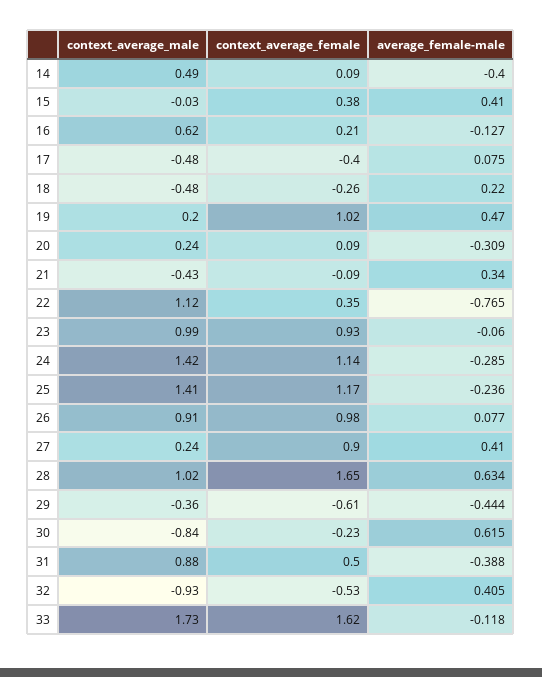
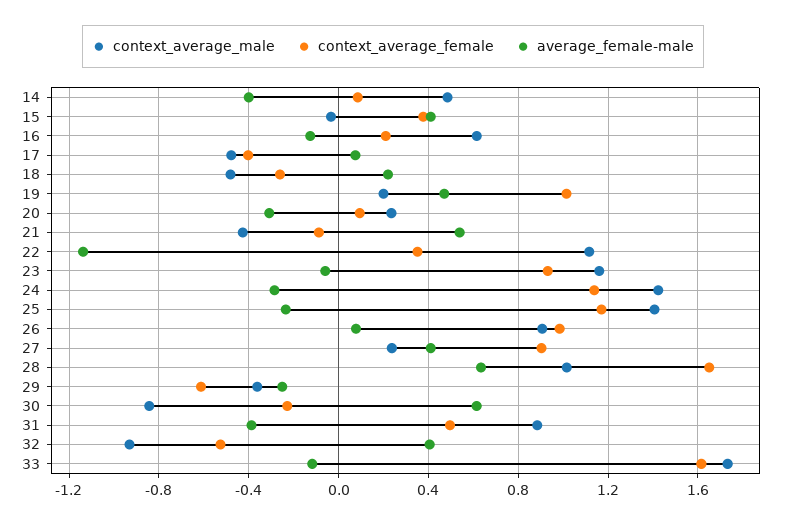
average_female-male, 21: 0.34 -> 0.55
average_female-male, 22: -0.765 -> -1.15
context_average_male, 23: 0.99 -> 1.15
average_female-male, 29: -0.444 -> -0.25

